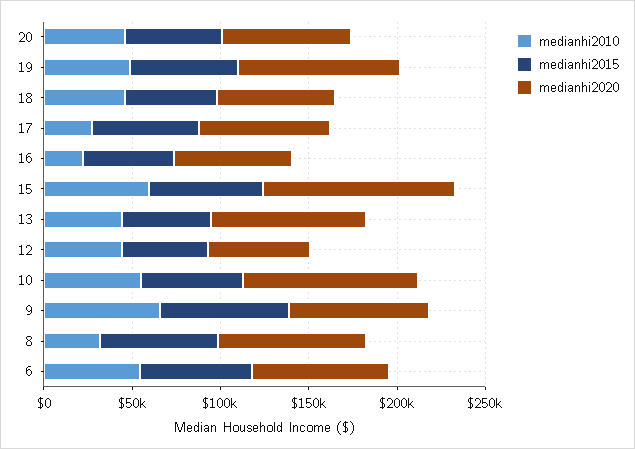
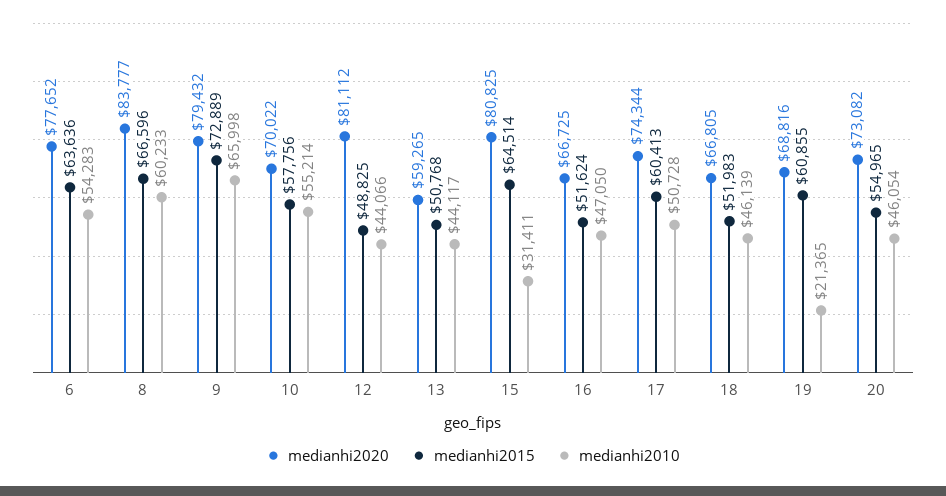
medianhi2010, 19: 50000 -> 21365
medianhi2020, 19: 90000 -> 68816
medianhi2010, 17: 30000 -> 50728
medianhi2010, 16: 20000 -> 47050
medianhi2010, 15: 60000 -> 31411
medianhi2020, 15: 110000 -> 80825
medianhi2020, 13: 90000 -> 59265
medianhi2020, 12: 60000 -> 81112
medianhi2020, 10: 100000 -> 70022
medianhi2010, 8: 30000 -> 60233

